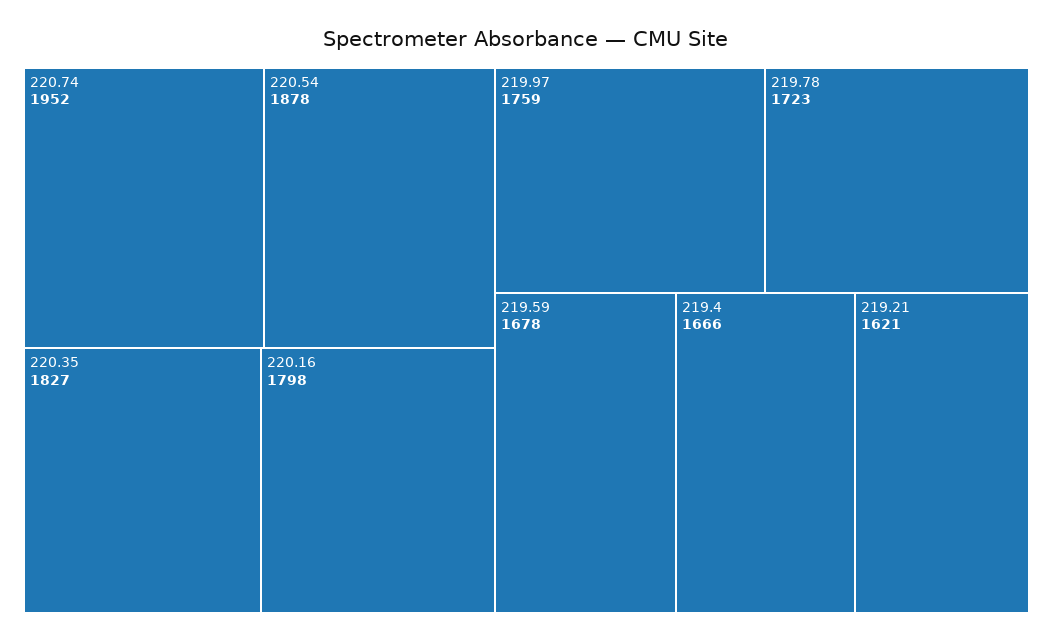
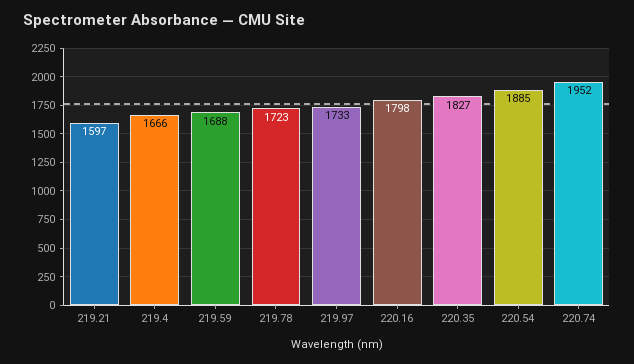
220.54: 1878 -> 1885
219.97: 1759 -> 1733
219.59: 1678 -> 1688
219.21: 1621 -> 1597

